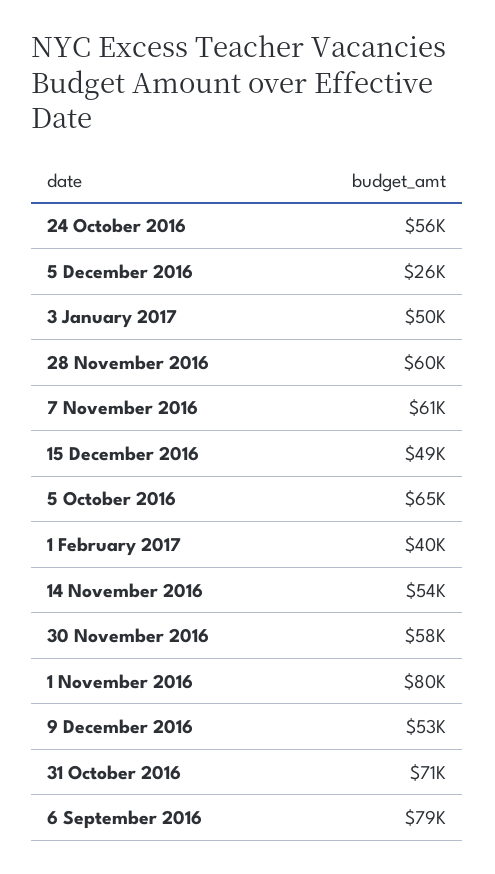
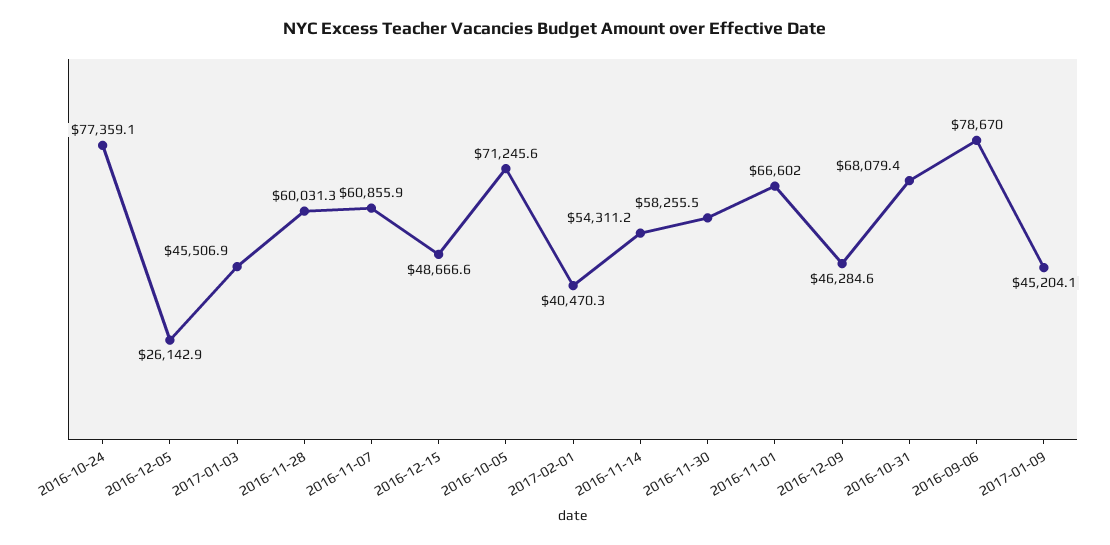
24 October 2016: 56000 -> 77359.1
3 January 2017: 50000 -> 45506.9
5 October 2016: 65000 -> 71245.6
1 November 2016: 80000 -> 66602
9 December 2016: 53000 -> 46284.6
31 October 2016: 71000 -> 68079.4
2017-01-09: none -> 45204.1

